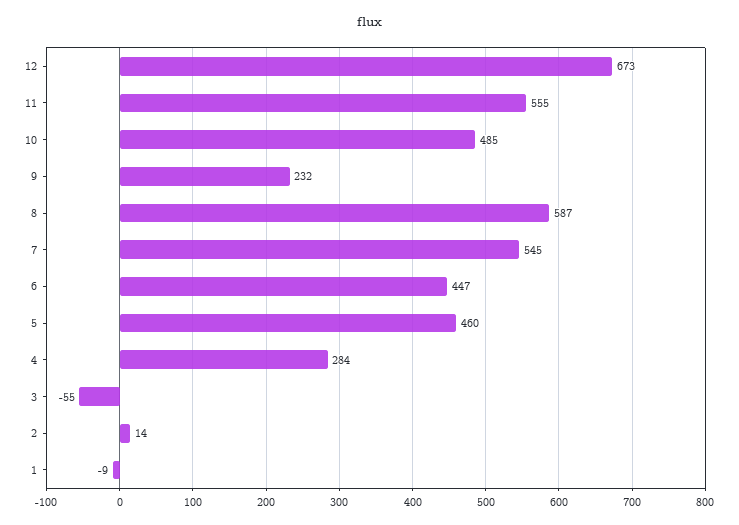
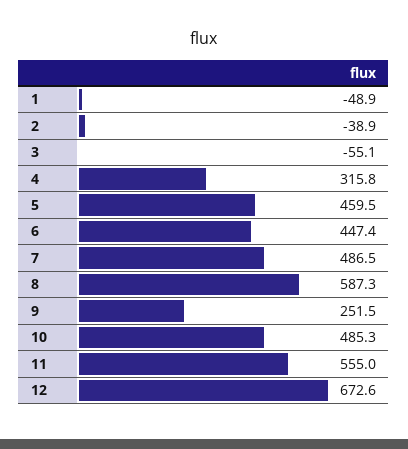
9: 232 -> 251.5
7: 545 -> 486.5
4: 284 -> 315.8
2: 14 -> -38.9
1: -9 -> -48.9

